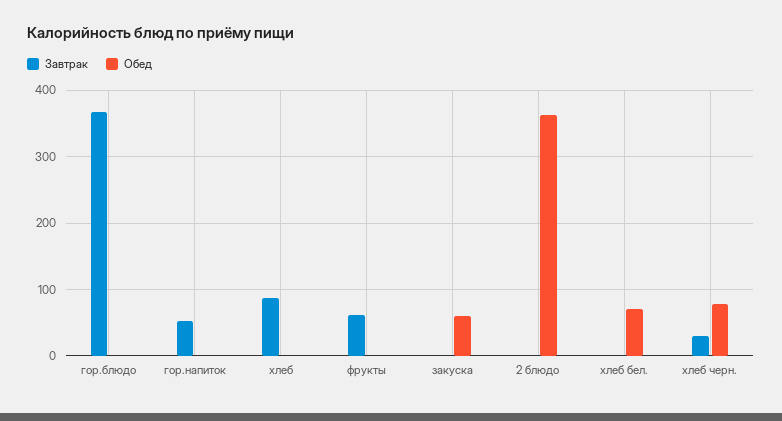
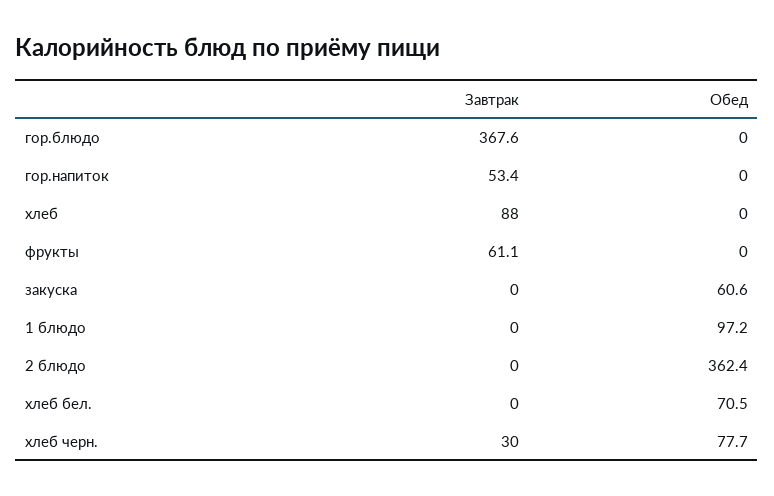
Завтрак, 1 блюдо: none -> 0
Обед, 1 блюдо: none -> 97.2

